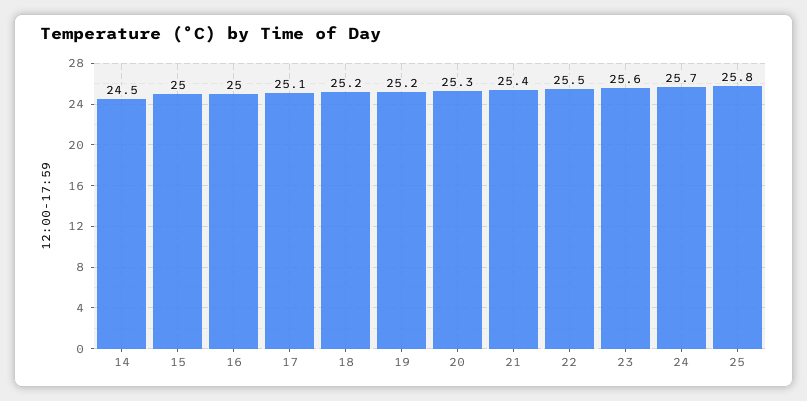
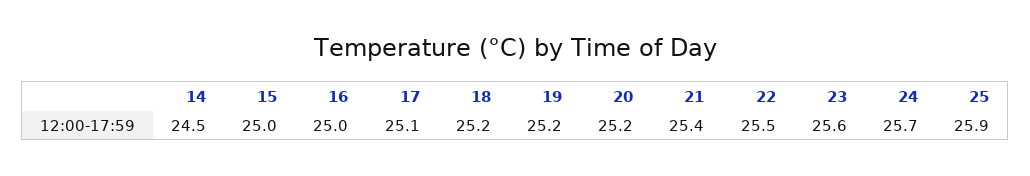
20: 25.3 -> 25.2
25: 25.8 -> 25.9

